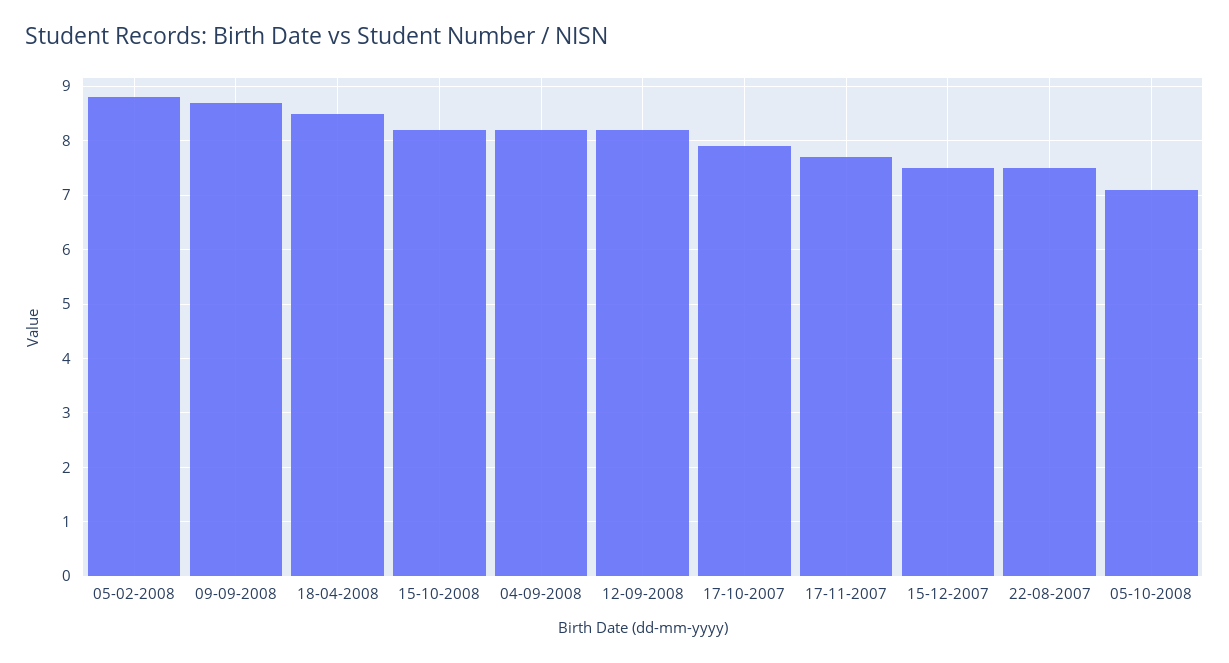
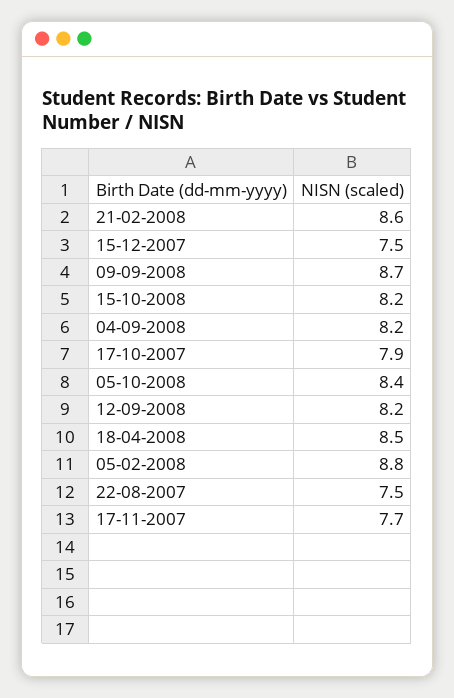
05-10-2008: 7 -> 8.4
21-02-2008: none -> 8.6

